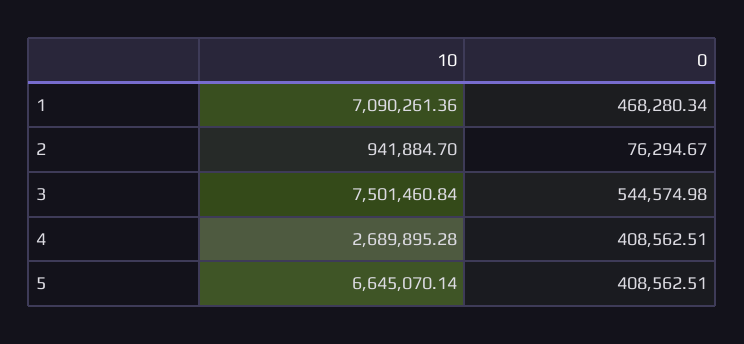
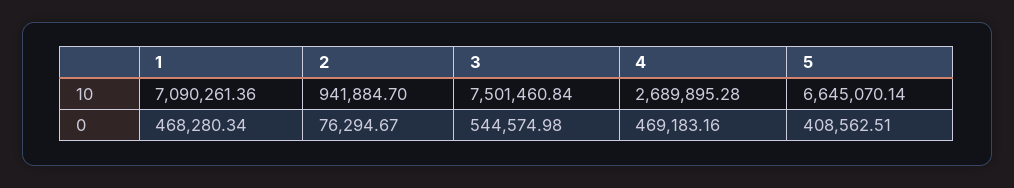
0, 4: 408562.51 -> 469183.16

